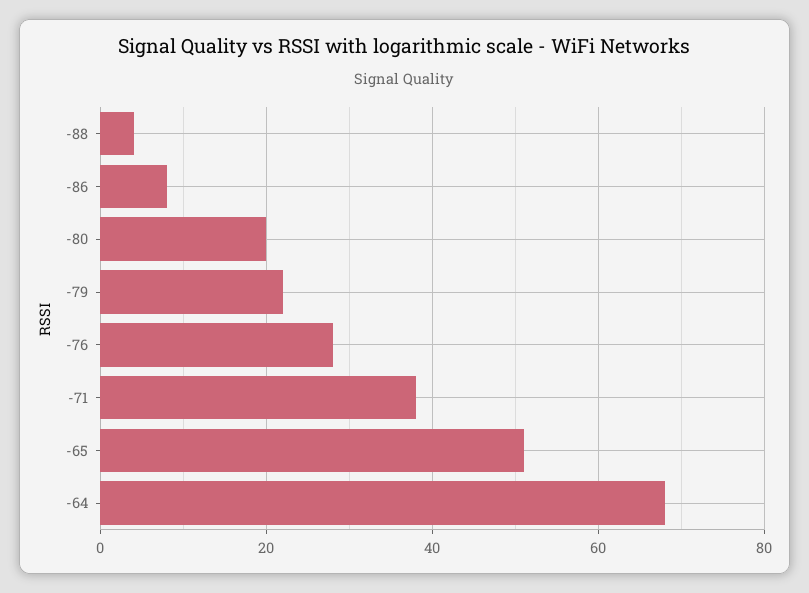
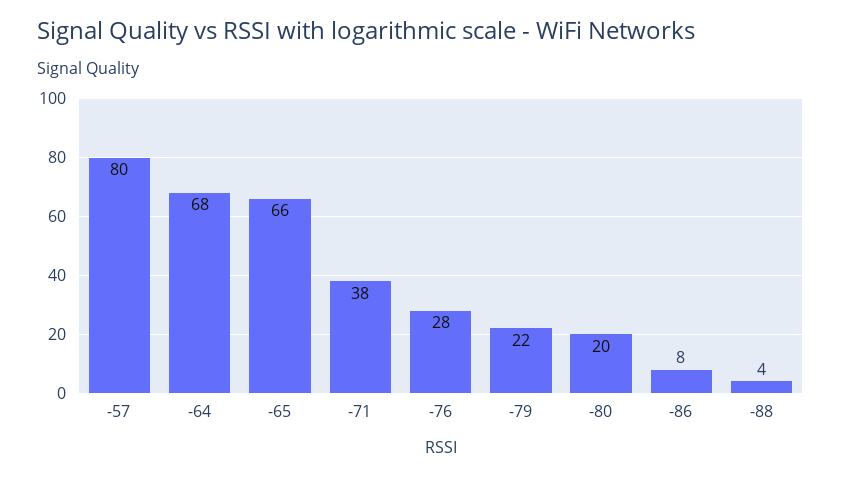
-65: 50 -> 66
-57: none -> 80

